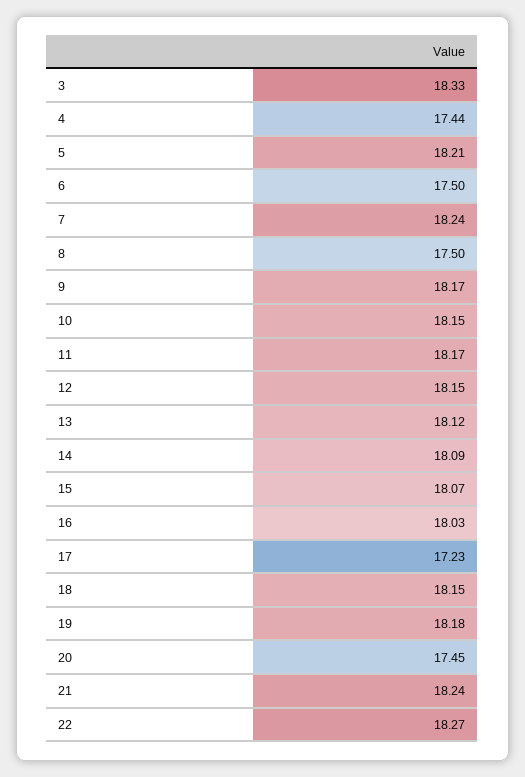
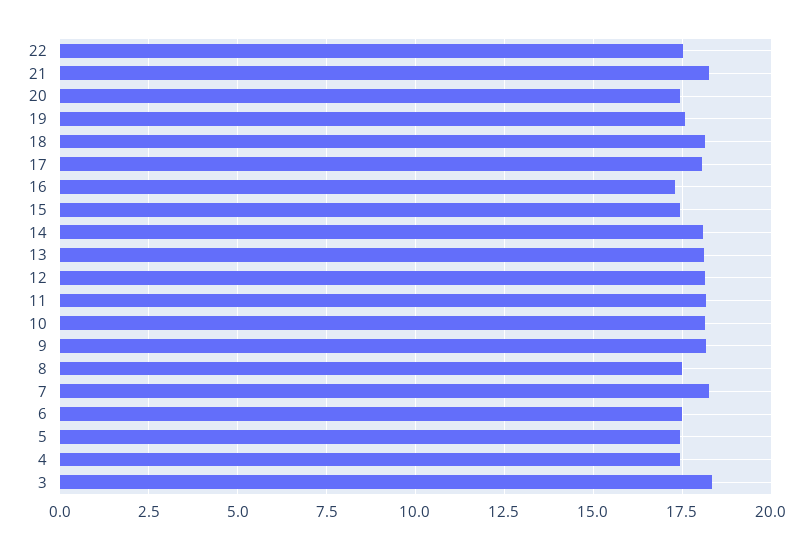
5: 18.21 -> 17.5
15: 18.07 -> 17.5
16: 18.03 -> 17.25
17: 17.23 -> 18
19: 18.18 -> 17.5
22: 18.27 -> 17.5

